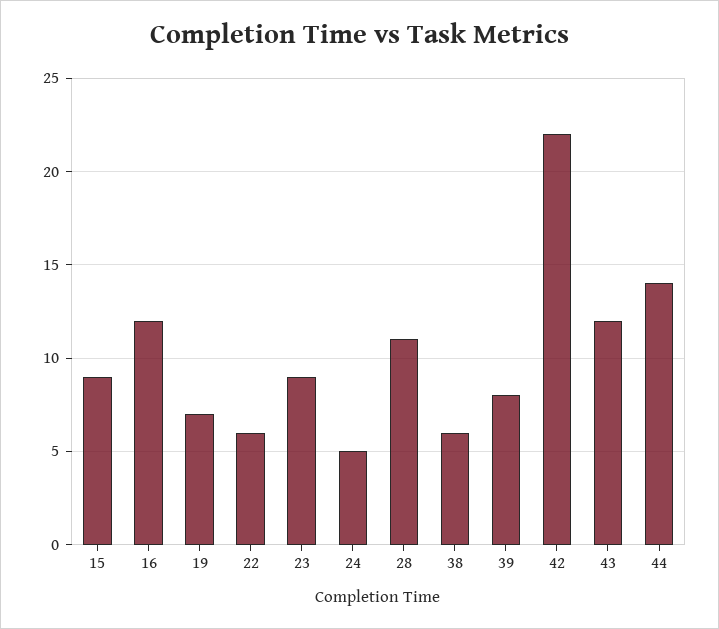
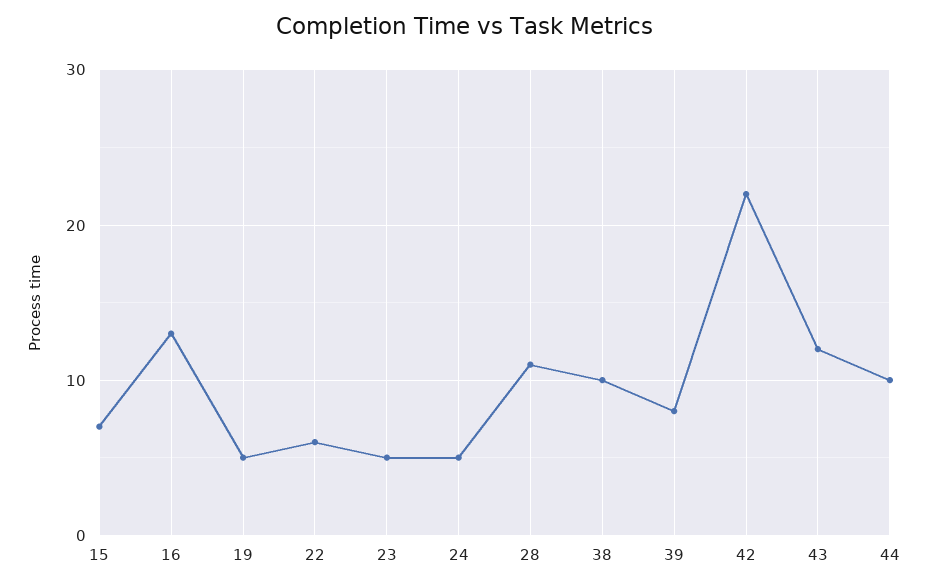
15: 9 -> 7
16: 12 -> 13
19: 7 -> 5
23: 9 -> 5
38: 6 -> 10
44: 14 -> 10

